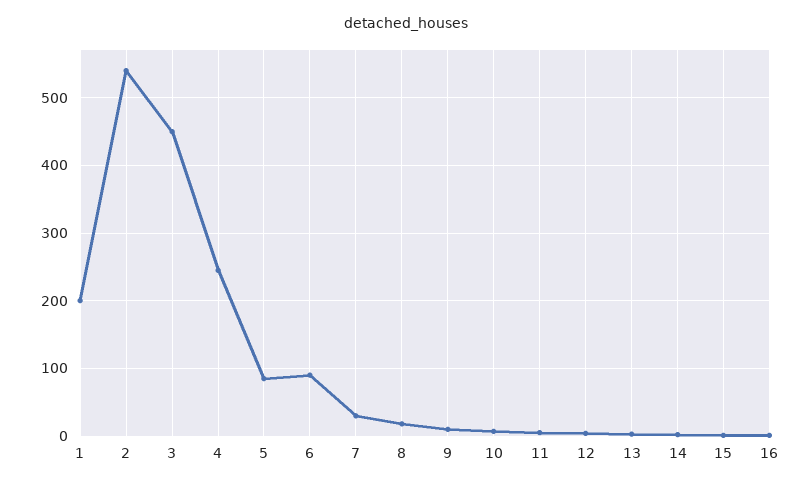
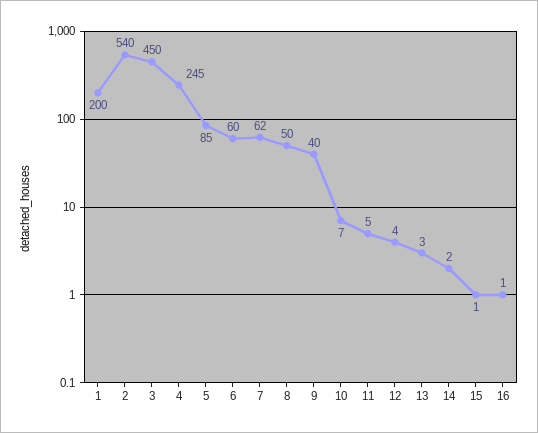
6: 90 -> 60
7: 30 -> 62
8: 20 -> 50
9: 10 -> 40

